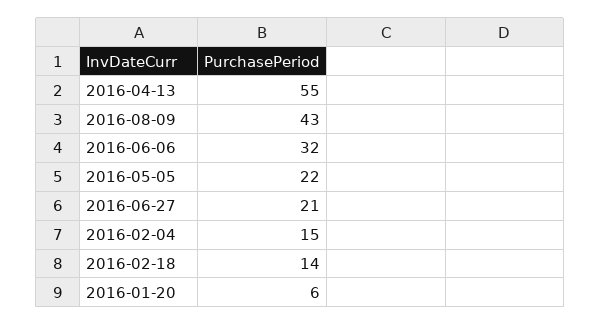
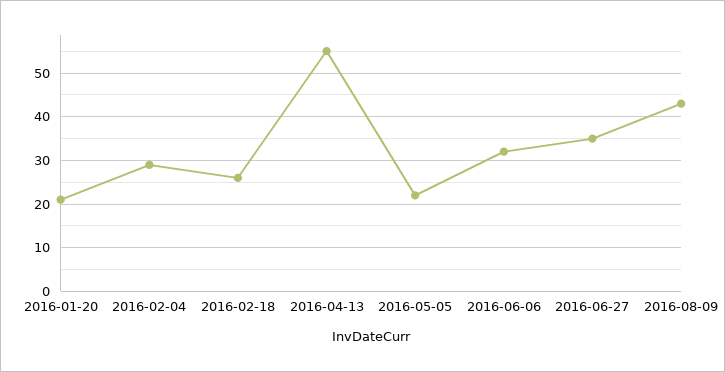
2016-06-27: 21 -> 35
2016-02-04: 15 -> 30
2016-02-18: 14 -> 25
2016-01-20: 6 -> 20

